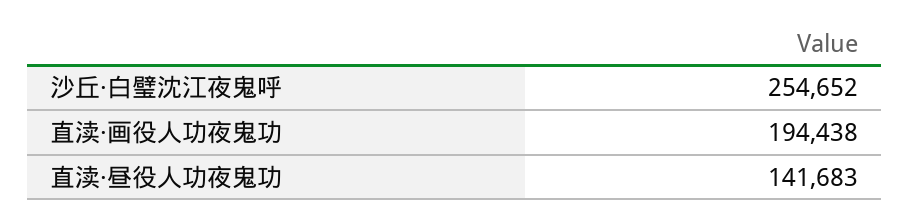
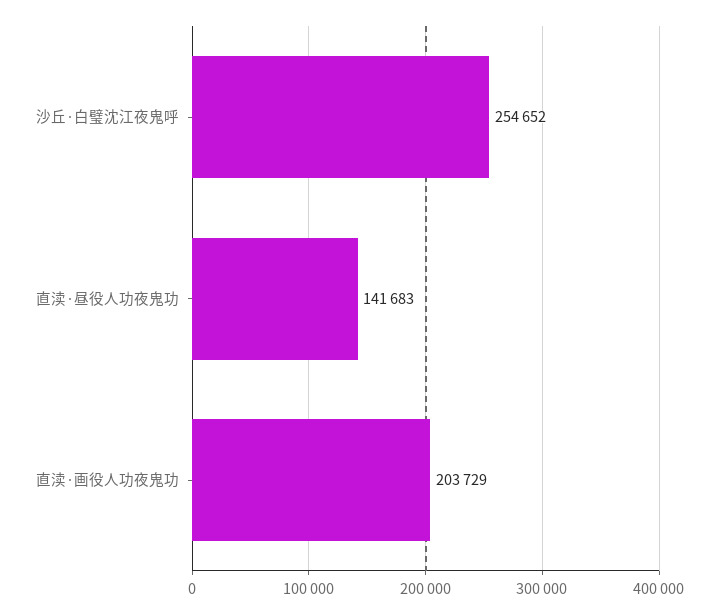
直渎·画役人功夜鬼功: 194438 -> 203729

